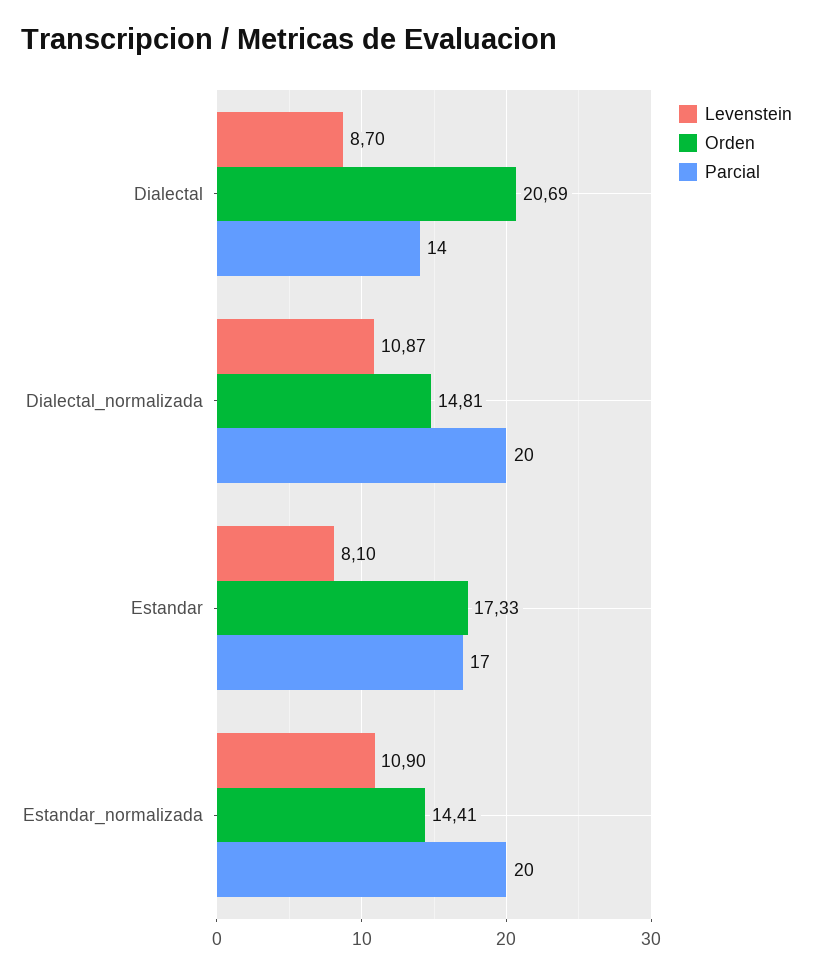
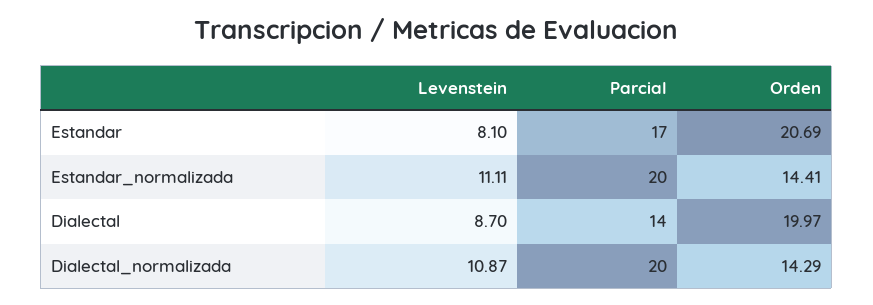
Orden, Dialectal: 20.69 -> 19.97
Orden, Dialectal_normalizada: 14.81 -> 14.29
Orden, Estandar: 17.33 -> 20.69
Levenstein, Estandar_normalizada: 10.9 -> 11.11

